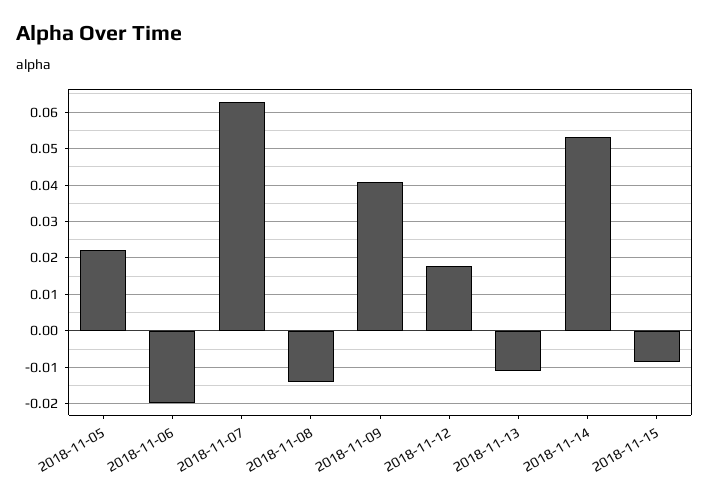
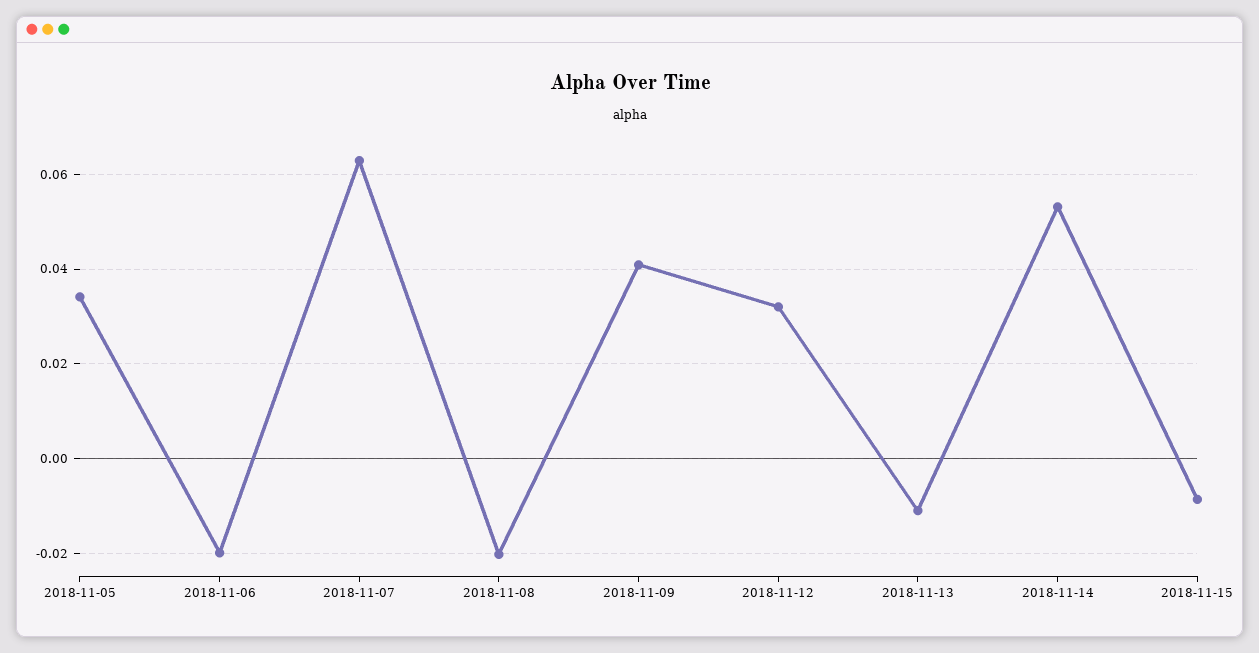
2018-11-05: 0.022 -> 0.034
2018-11-08: -0.014 -> -0.02
2018-11-12: 0.018 -> 0.032

